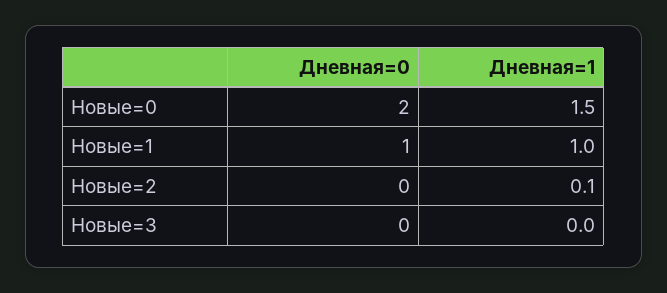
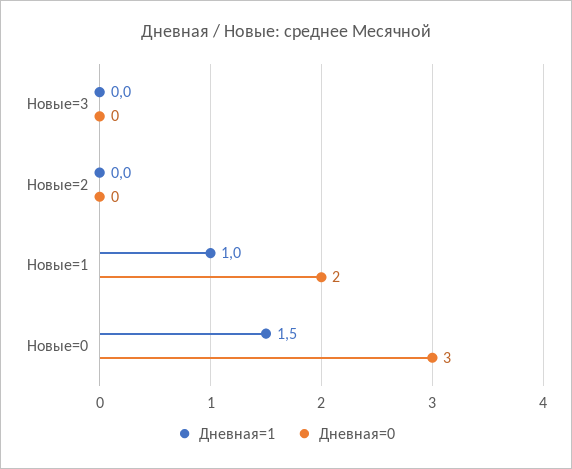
Дневная=0, Новые=0: 2 -> 3
Дневная=0, Новые=1: 1 -> 2
Дневная=1, Новые=2: 0.1 -> 0

